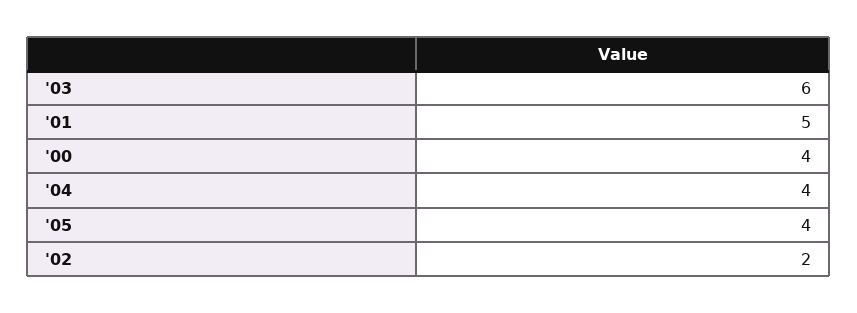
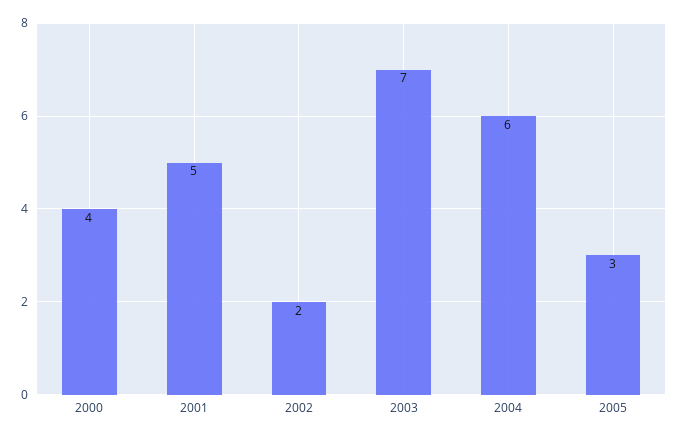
'03: 6 -> 7
'04: 4 -> 6
'05: 4 -> 3

